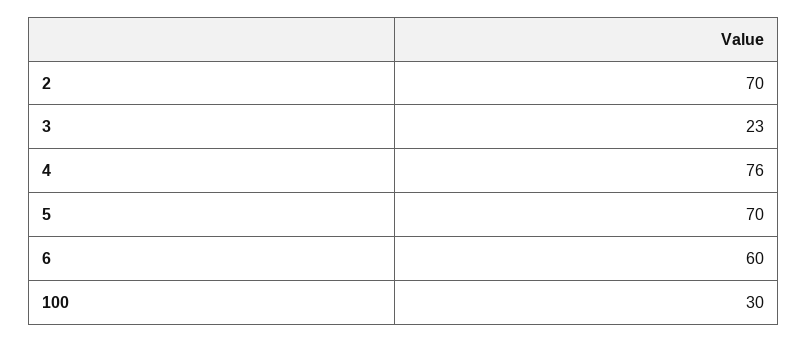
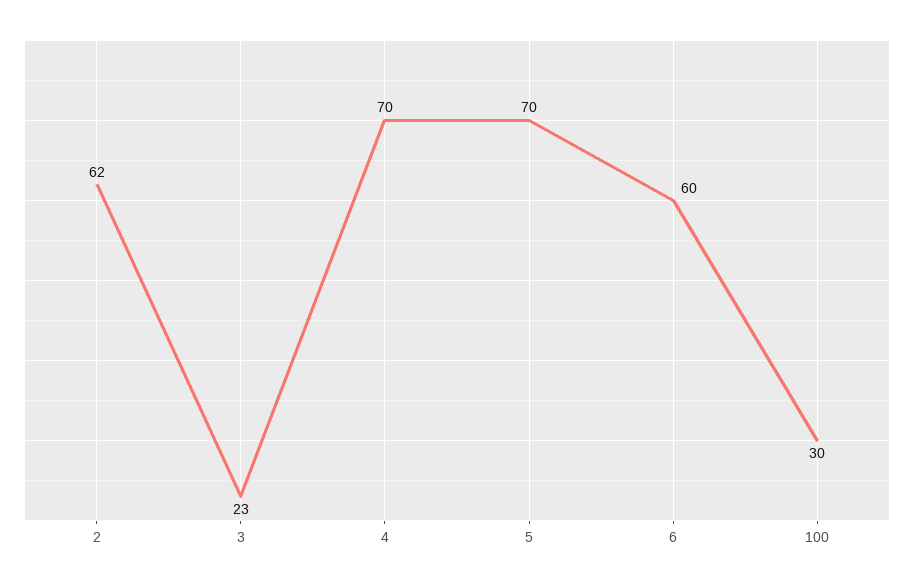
2: 70 -> 62
4: 76 -> 70

